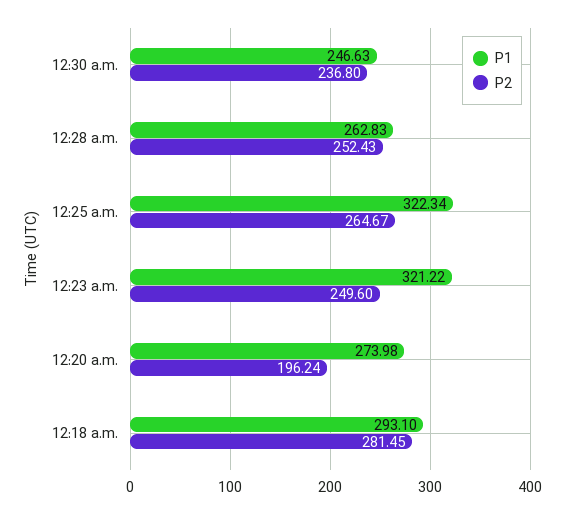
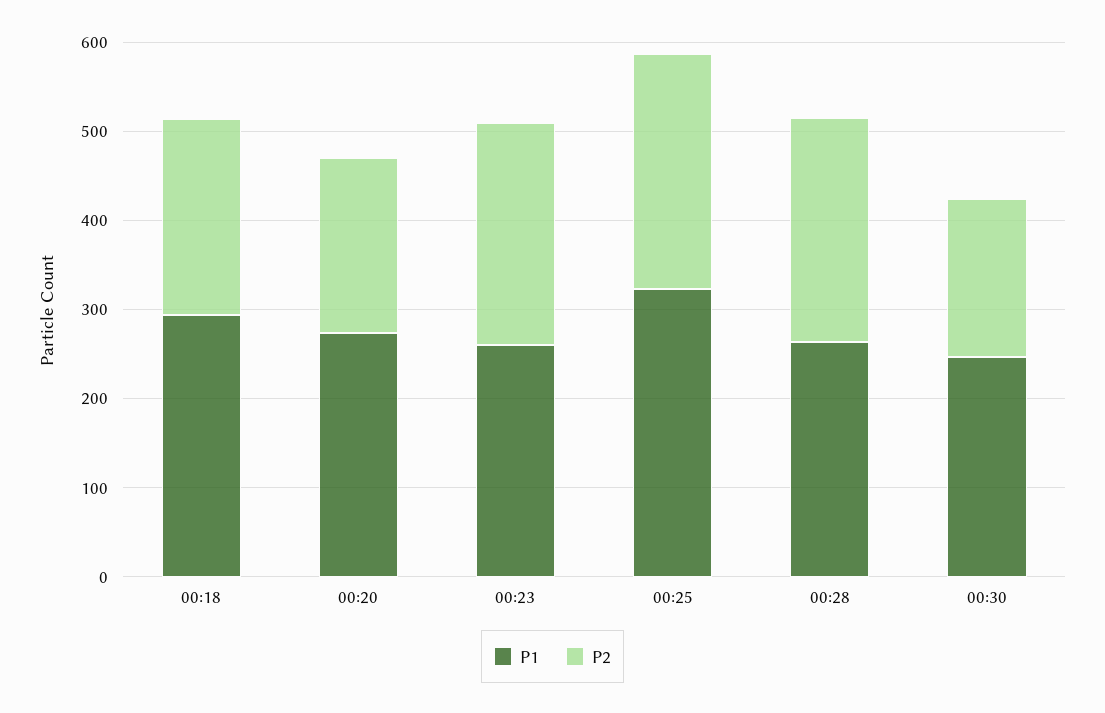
P2, 12:30 a.m.: 236.8 -> 180
P1, 12:23 a.m.: 321.22 -> 260
P2, 12:18 a.m.: 281.45 -> 220

